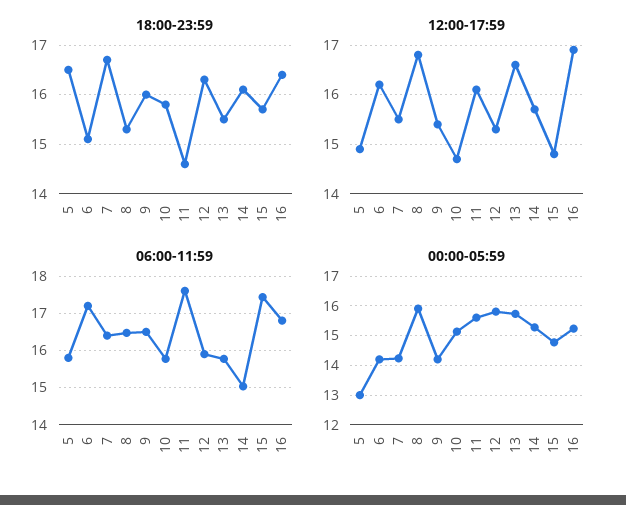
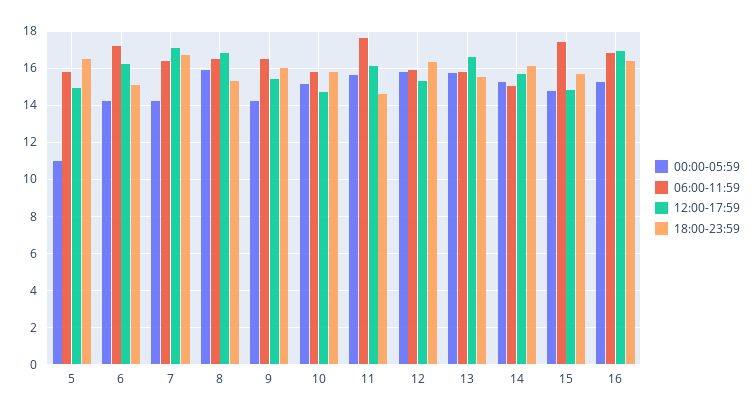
12:00-17:59, 7: 15.5 -> 17
00:00-05:59, 5: 13 -> 11

